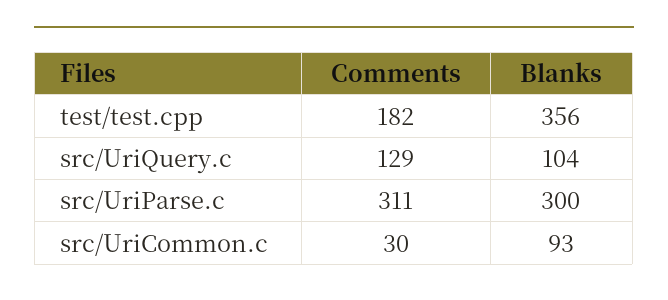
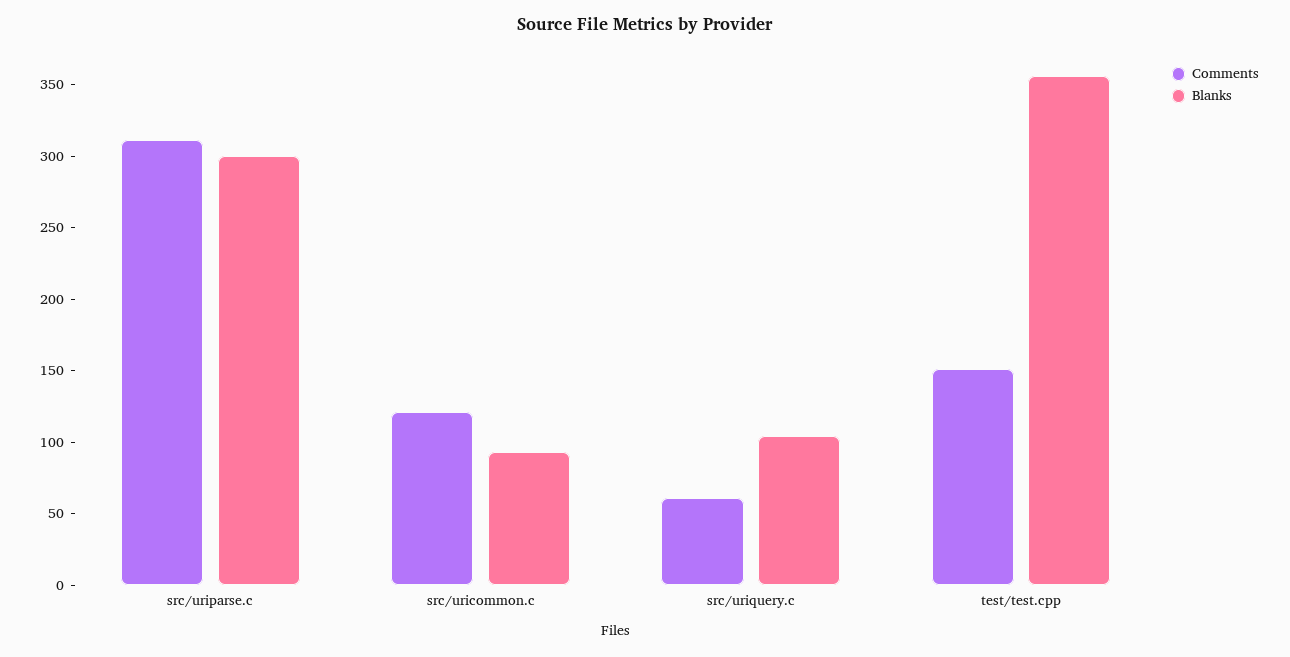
Comments, test/test.cpp: 182 -> 150
Comments, src/UriQuery.c: 129 -> 60
Comments, src/UriCommon.c: 30 -> 120

